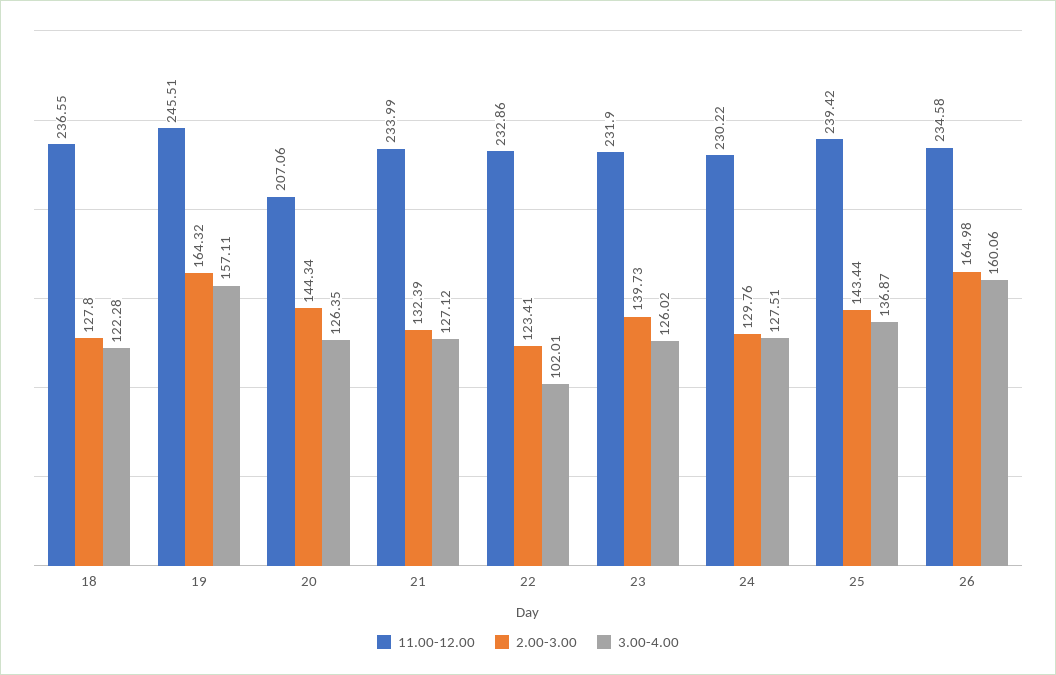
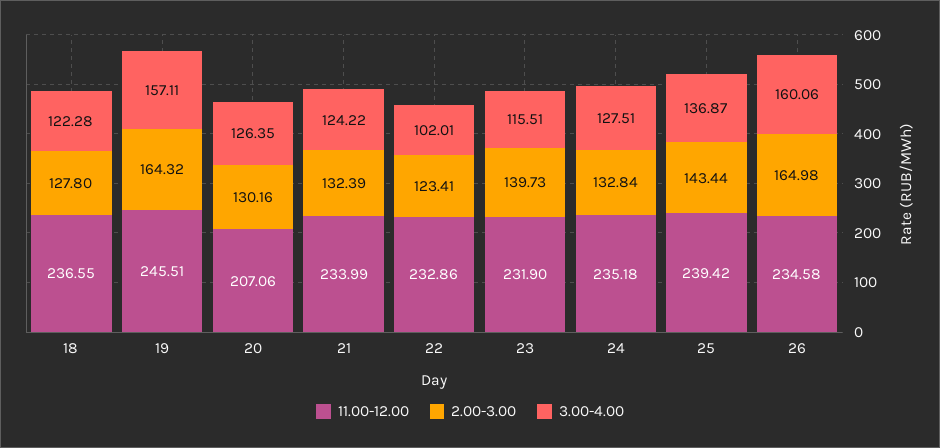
2.00-3.00, 20: 144.34 -> 130.16
3.00-4.00, 21: 127.12 -> 124.22
3.00-4.00, 23: 126.02 -> 115.51
11.00-12.00, 24: 230.22 -> 235.18
2.00-3.00, 24: 129.76 -> 132.84

